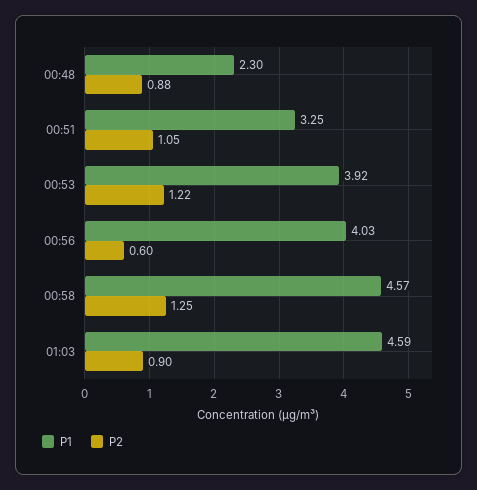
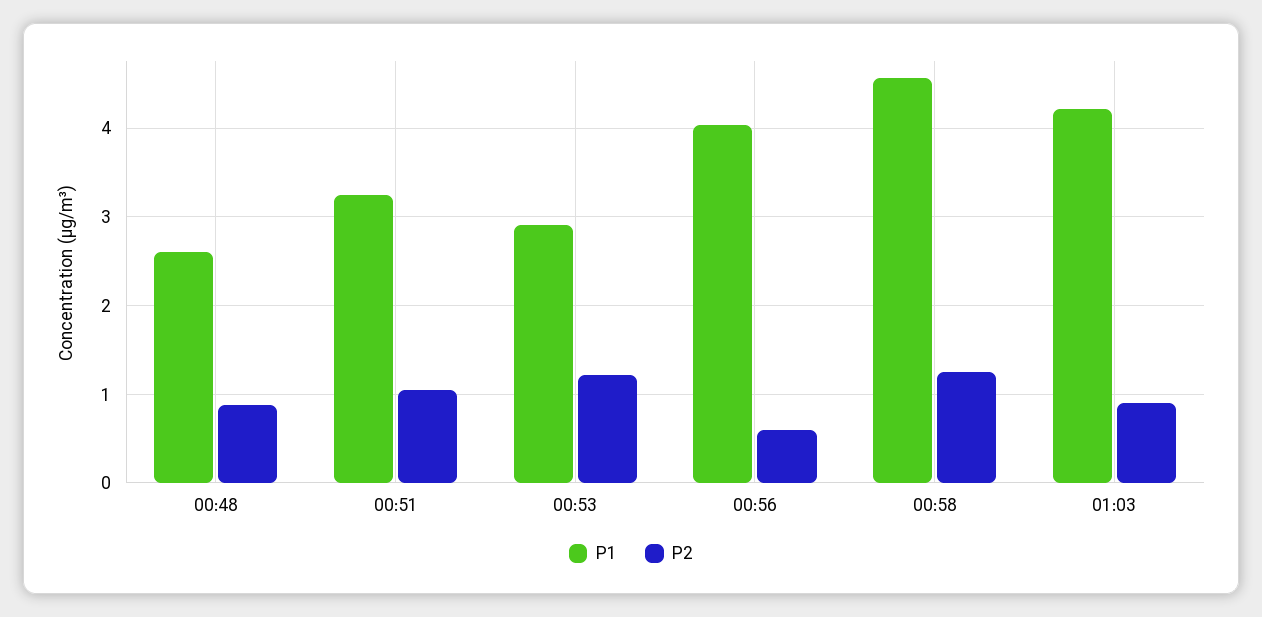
P1, 00:48: 2.3 -> 2.6
P1, 00:53: 3.92 -> 2.9
P1, 01:03: 4.59 -> 4.2

